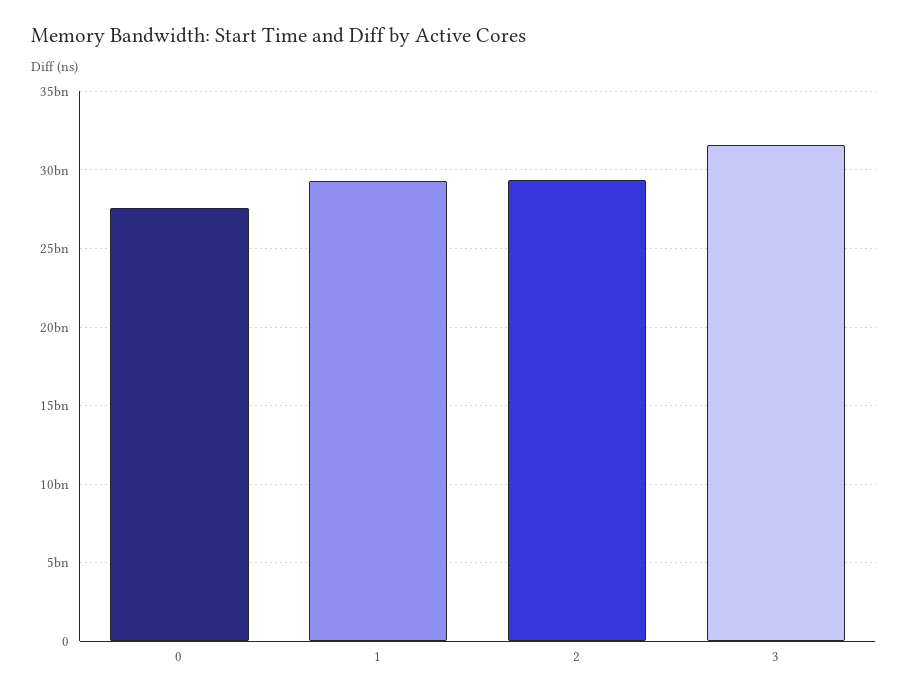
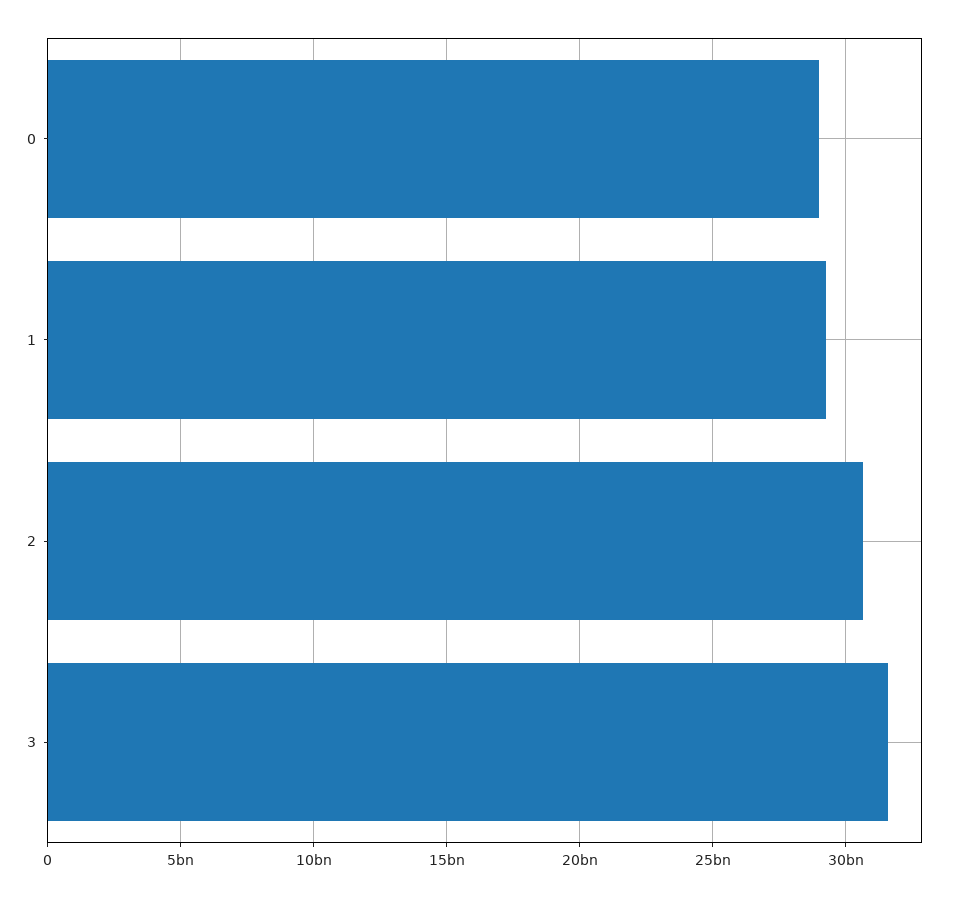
0: 27500000000 -> 29000000000
2: 29500000000 -> 30500000000

